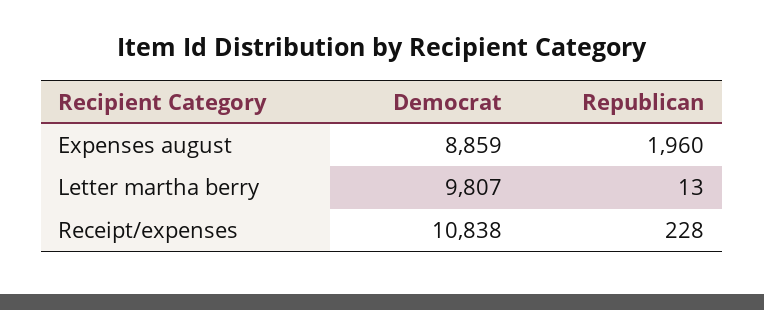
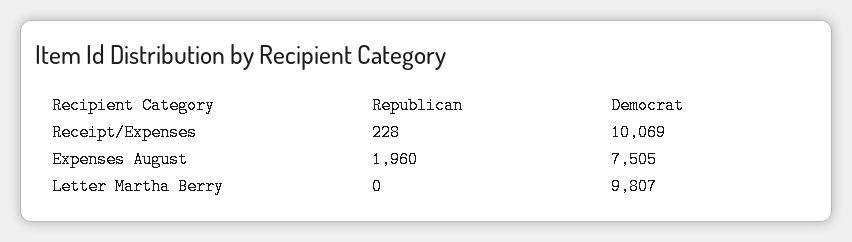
Democrat, Expenses august: 8859 -> 7505
Republican, Letter martha berry: 13 -> 0
Democrat, Receipt/expenses: 10838 -> 10069

